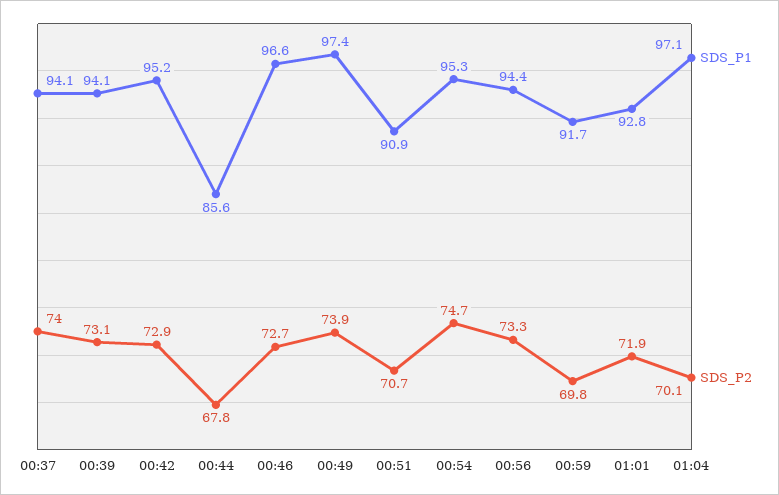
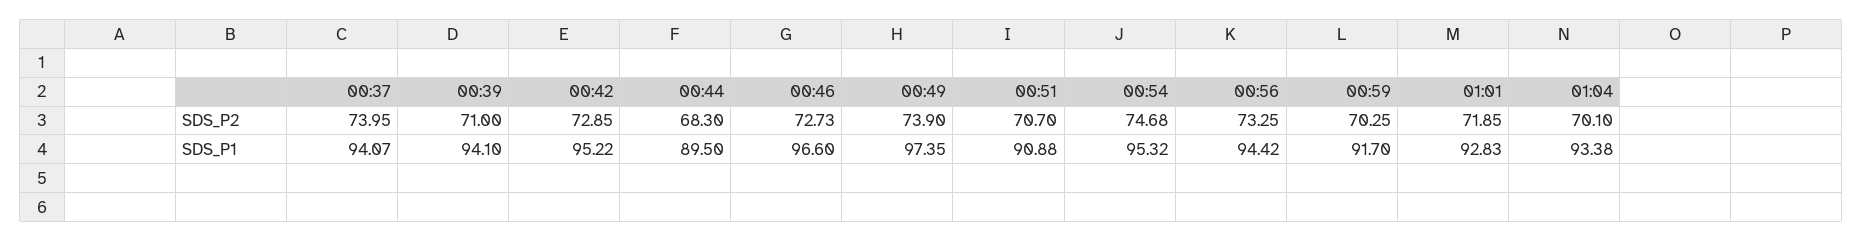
SDS_P2, 00:39: 73.1 -> 71
SDS_P1, 00:44: 85.6 -> 89.5
SDS_P2, 00:44: 67.8 -> 68.3
SDS_P2, 00:59: 69.8 -> 70.25
SDS_P1, 01:04: 97.1 -> 93.38

